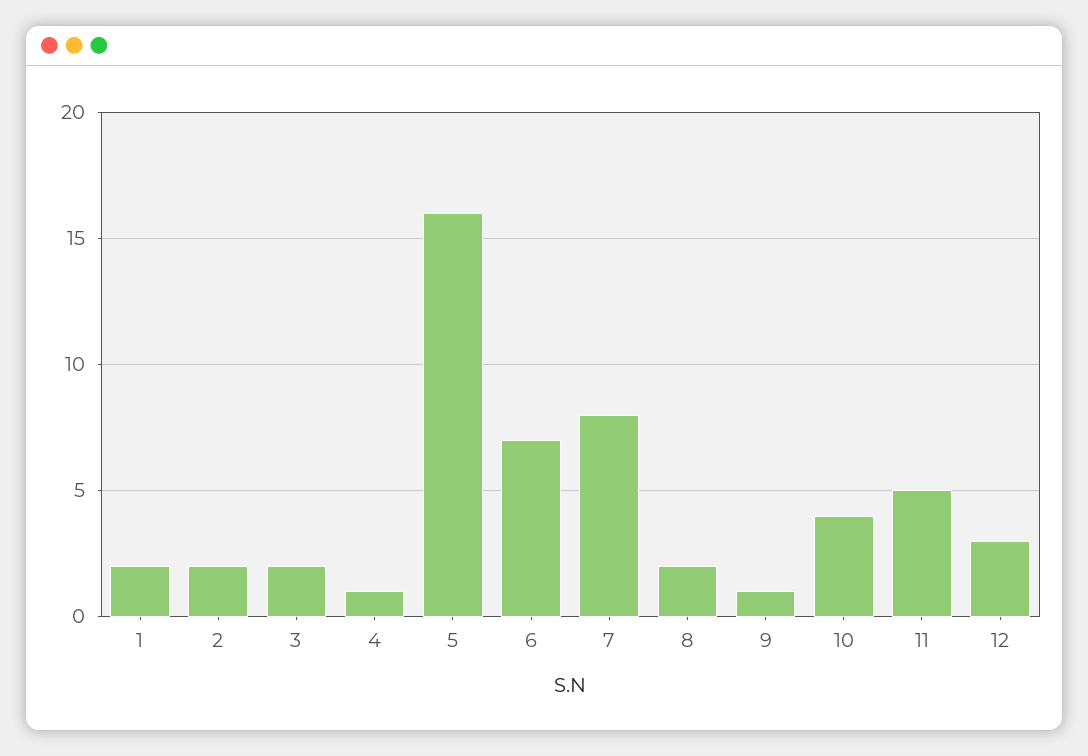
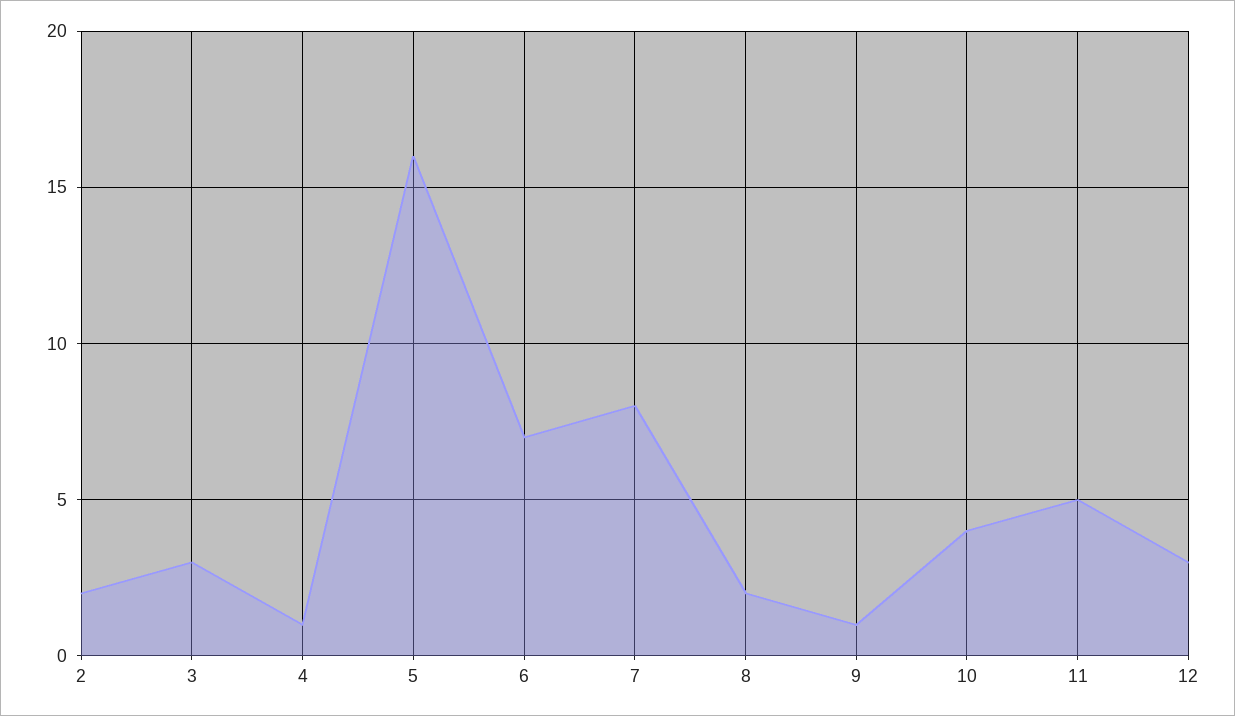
1: 2 -> none
3: 2 -> 3

